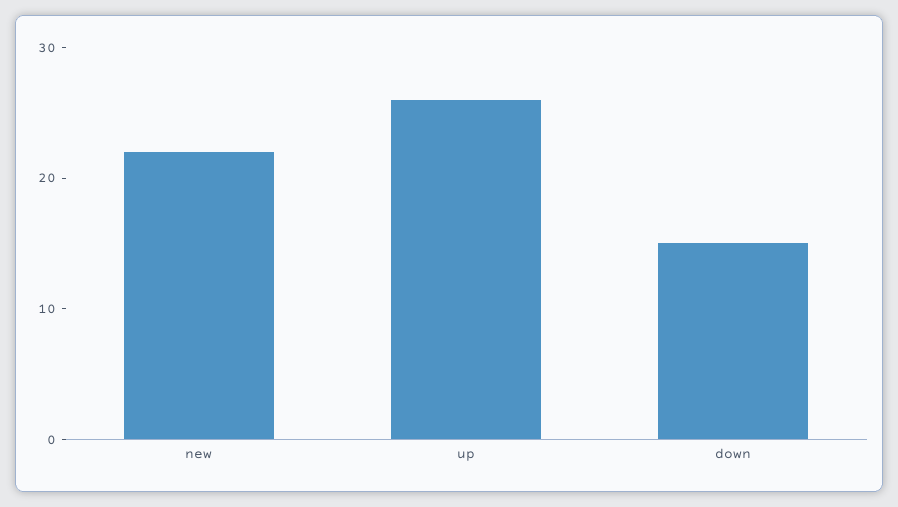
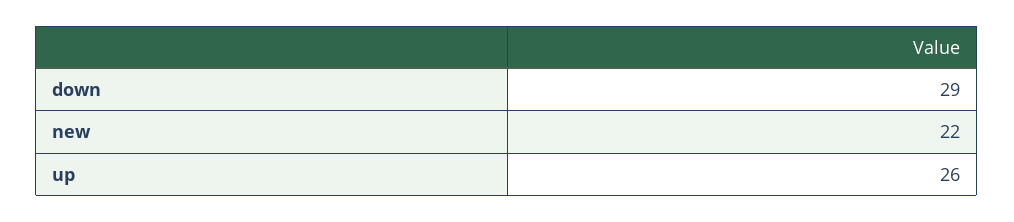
down: 15 -> 29

